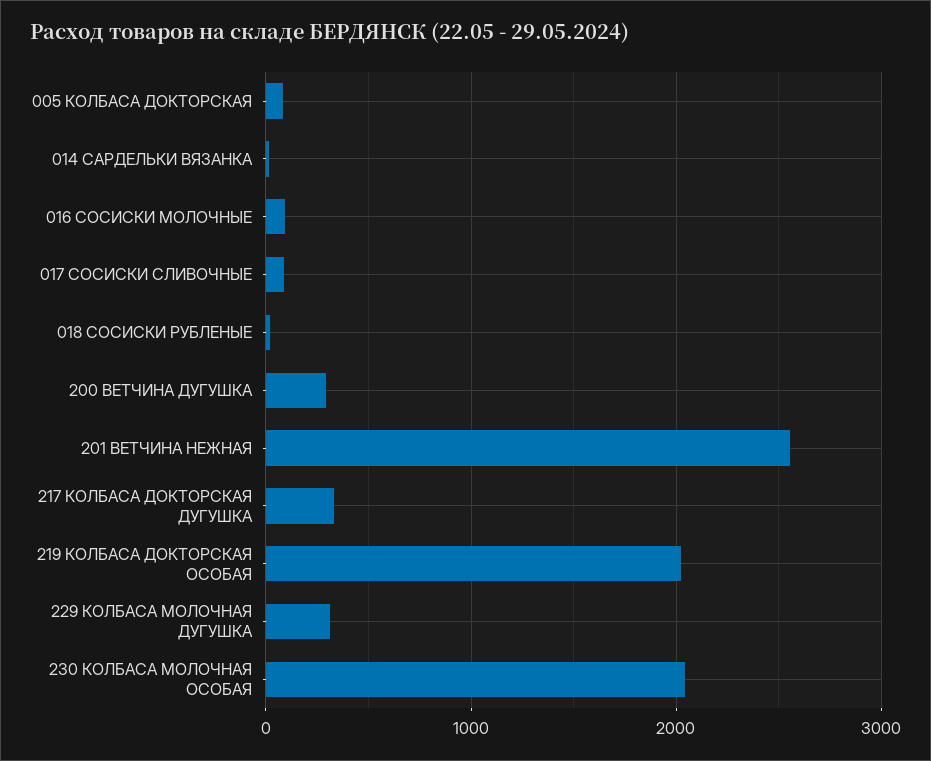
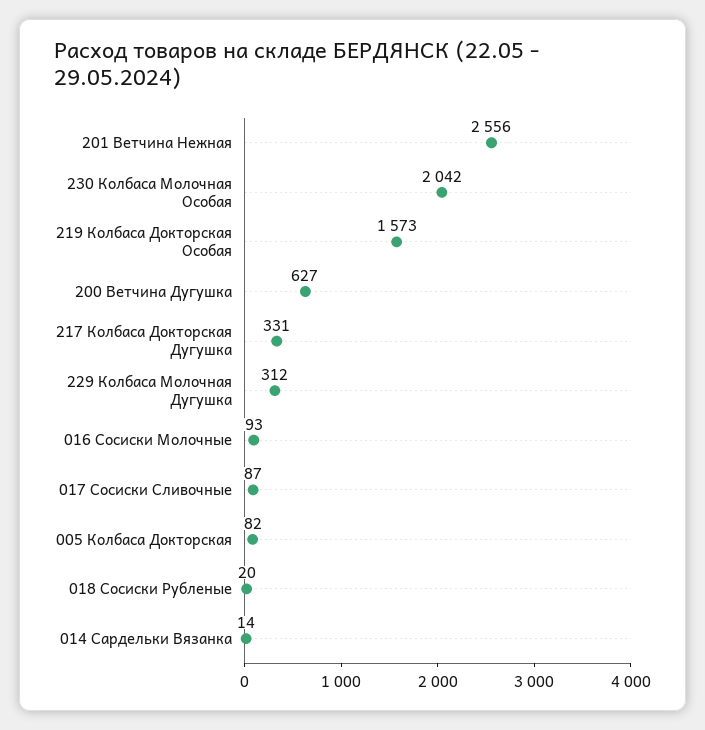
200 ВЕТЧИНА ДУГУШКА: 300 -> 627
219 КОЛБАСА ДОКТОРСКАЯ ОСОБАЯ: 2000 -> 1573

